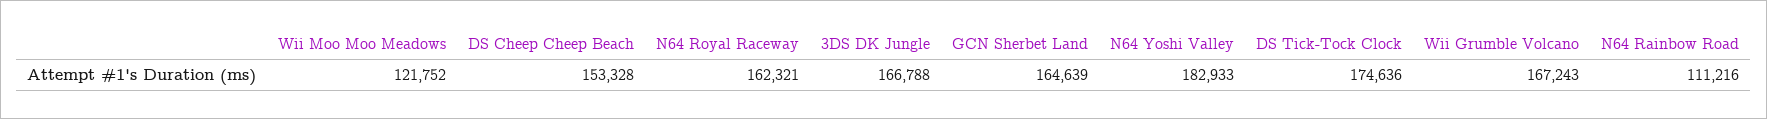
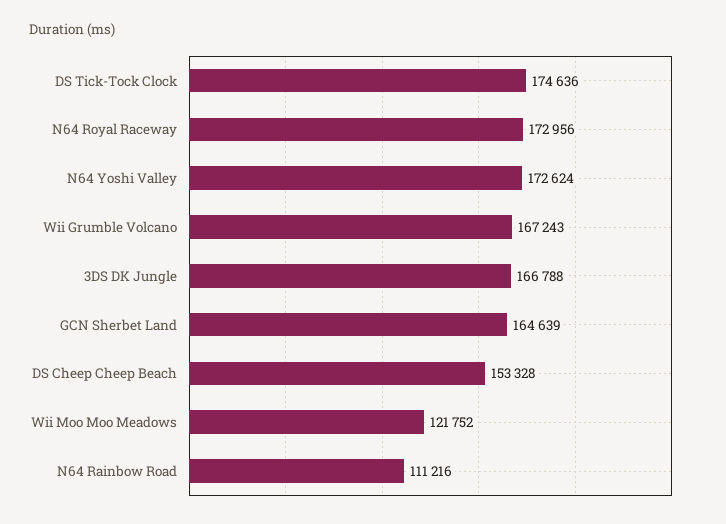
N64 Royal Raceway: 162321 -> 172956
N64 Yoshi Valley: 182933 -> 172624

